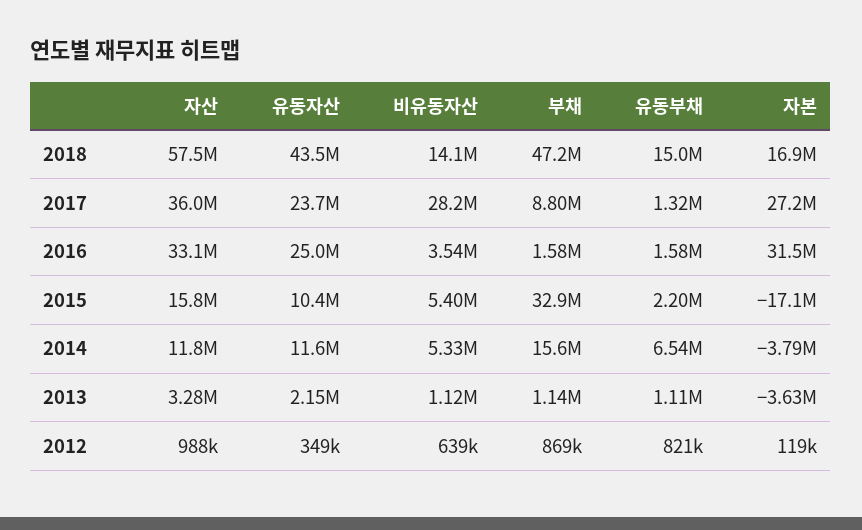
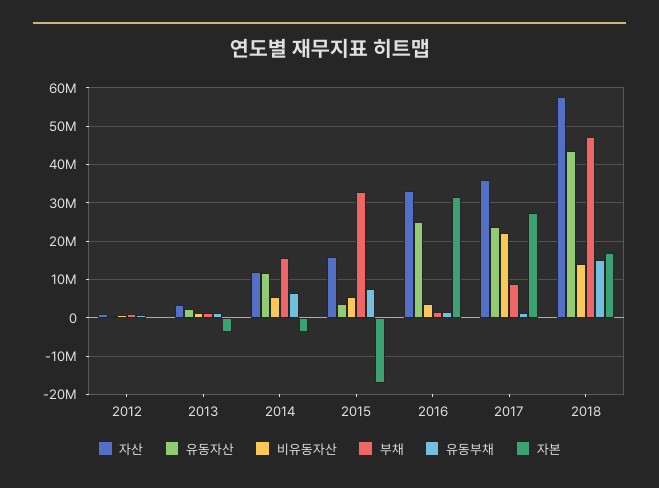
비유동자산, 2017: 28200000 -> 22000000
유동자산, 2015: 10400000 -> 4000000
유동부채, 2015: 2200000 -> 8000000

